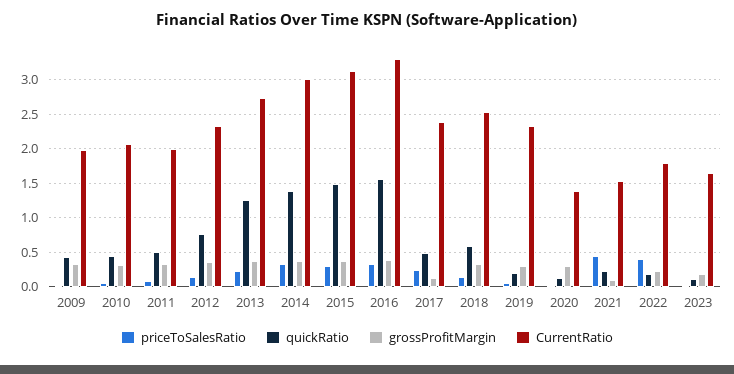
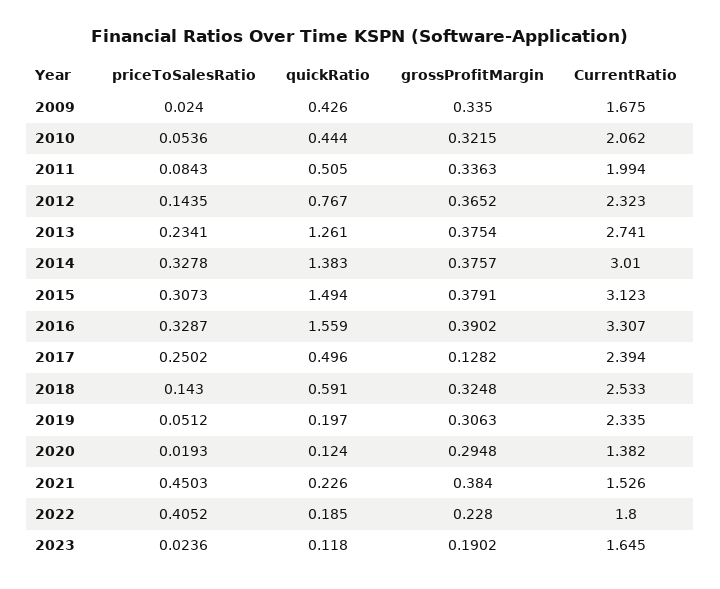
CurrentRatio, 2009: 2 -> 1.675
grossProfitMargin, 2021: 0.1 -> 0.384

